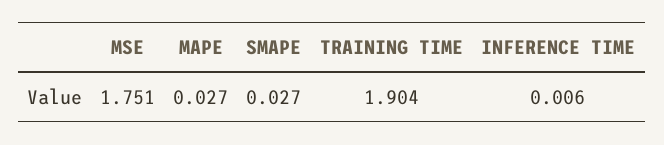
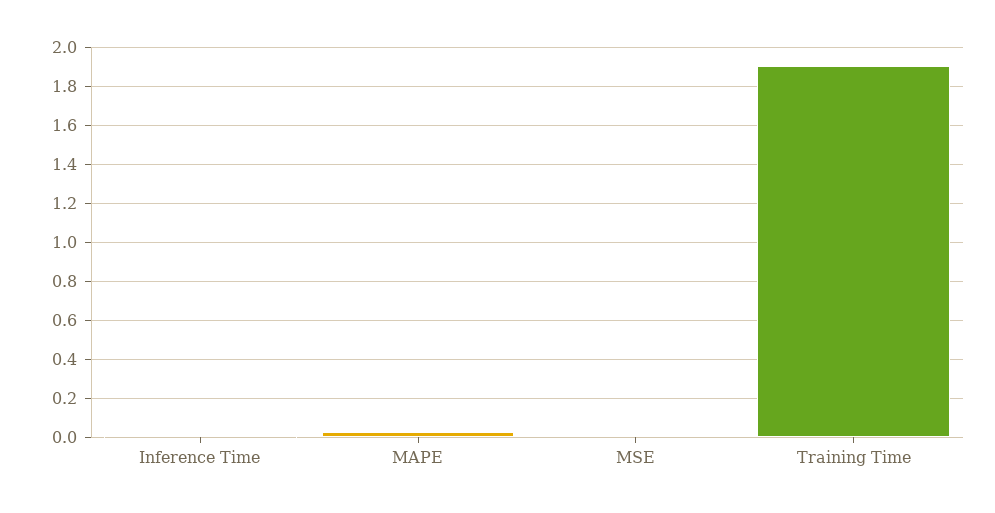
MSE: 1.751 -> 0
SMAPE: 0.027 -> none

